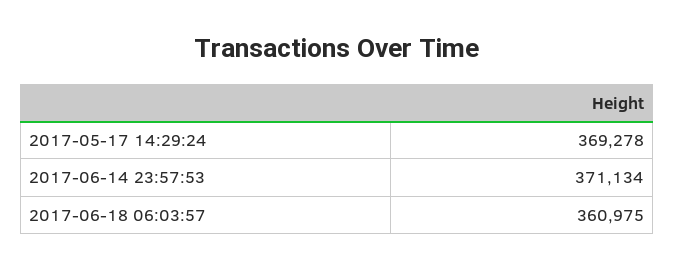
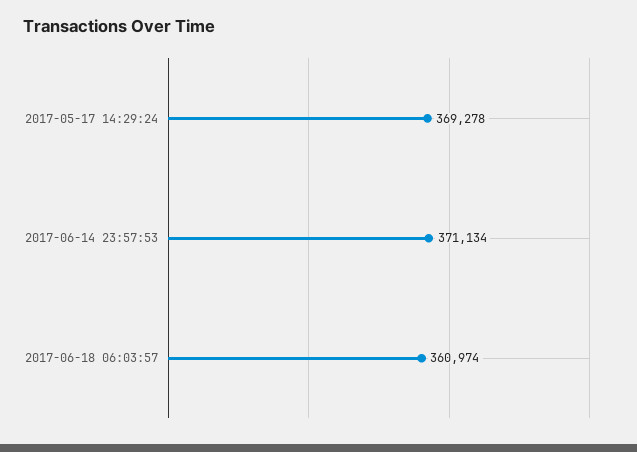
2017-06-18 06:03:57: 360975 -> 360974

